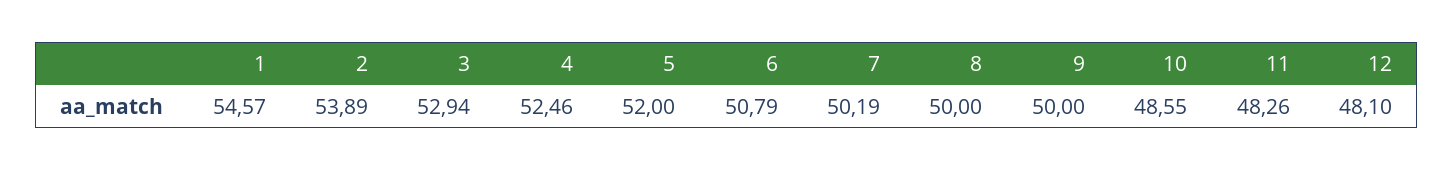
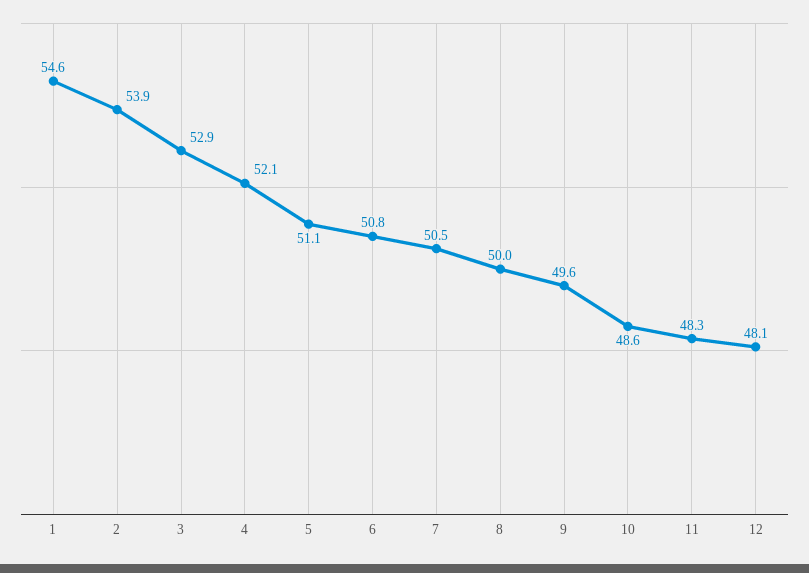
4: 52.46 -> 52.1
5: 52 -> 51.1
7: 50.19 -> 50.5
9: 50 -> 49.6

